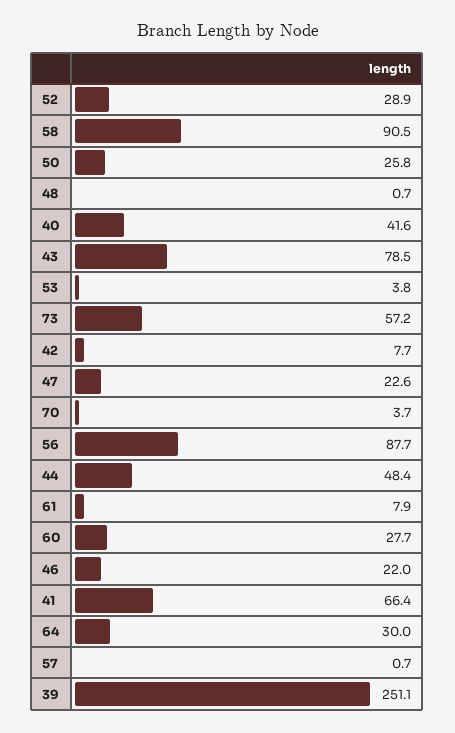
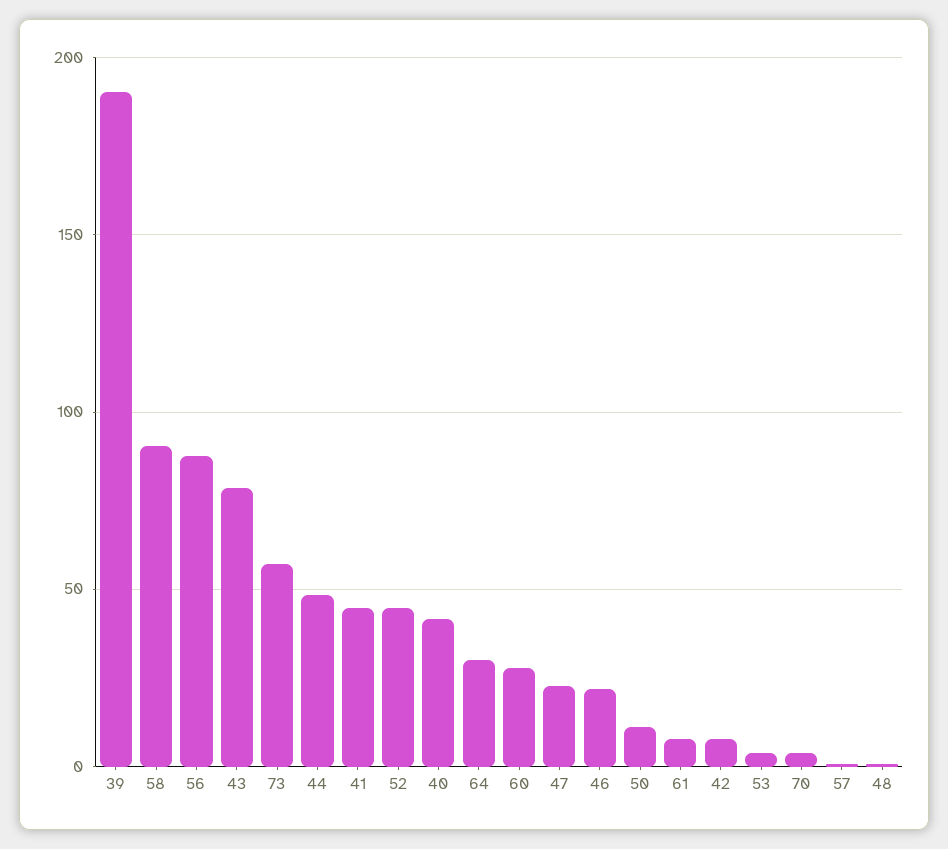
52: 28.9 -> 45
50: 25.8 -> 10
41: 66.4 -> 45
39: 251.1 -> 190

